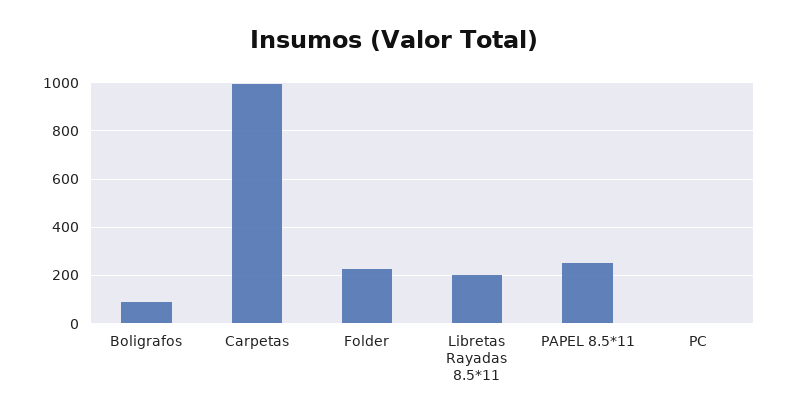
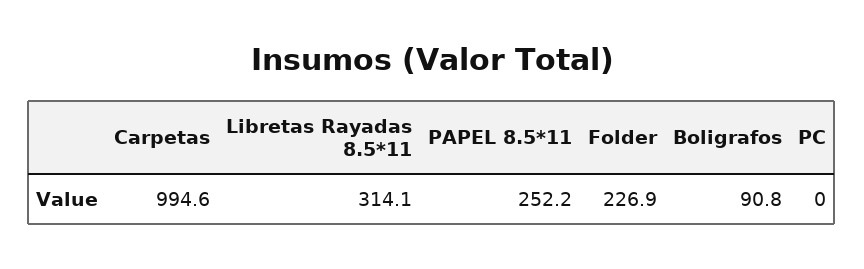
Libretas Rayadas 8.5*11: 200 -> 314.1

